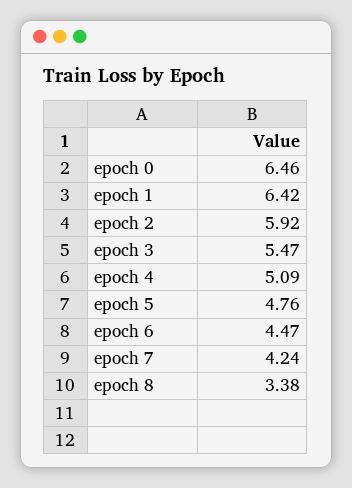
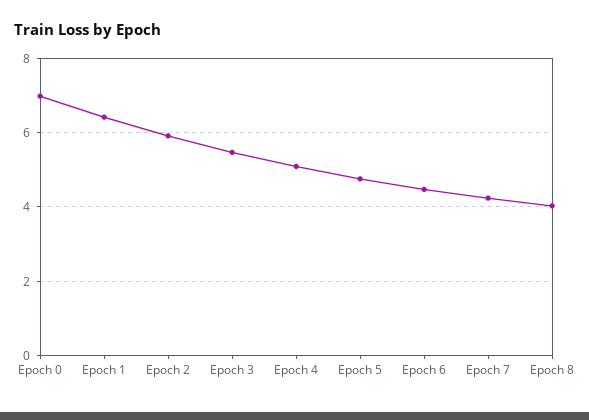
epoch 0: 6.46 -> 7
epoch 8: 3.38 -> 4

